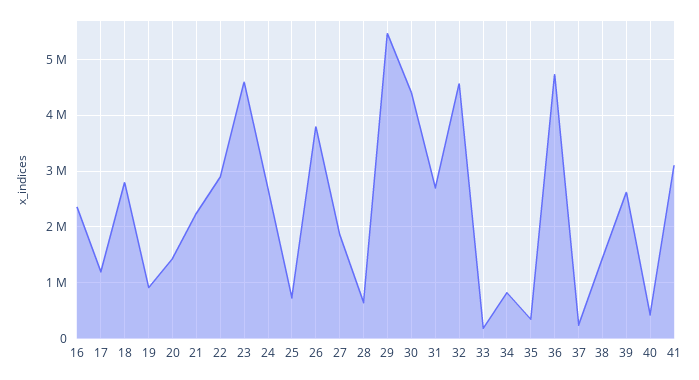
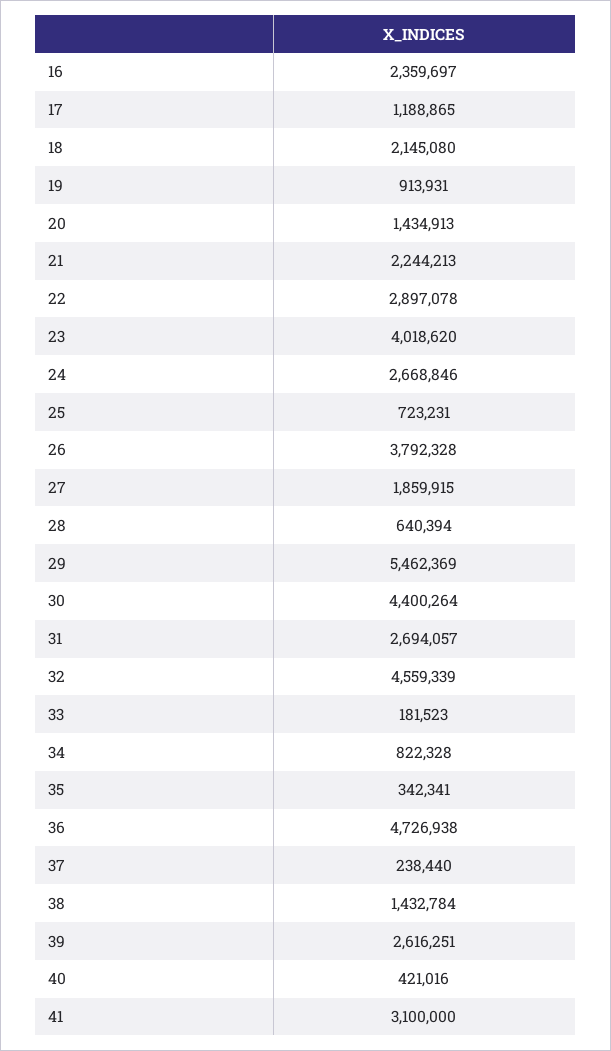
18: 2800000 -> 2145080
23: 4600000 -> 4018620

